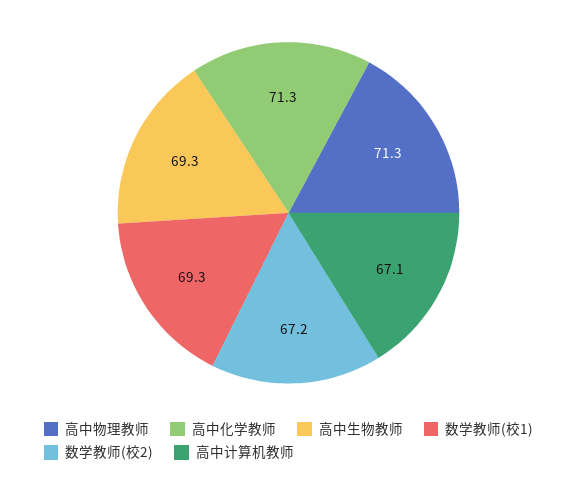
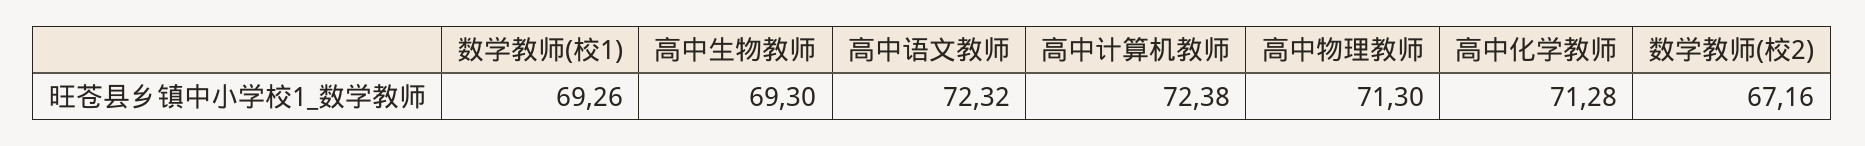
高中计算机教师: 67.1 -> 72.38
高中语文教师: none -> 72.32

